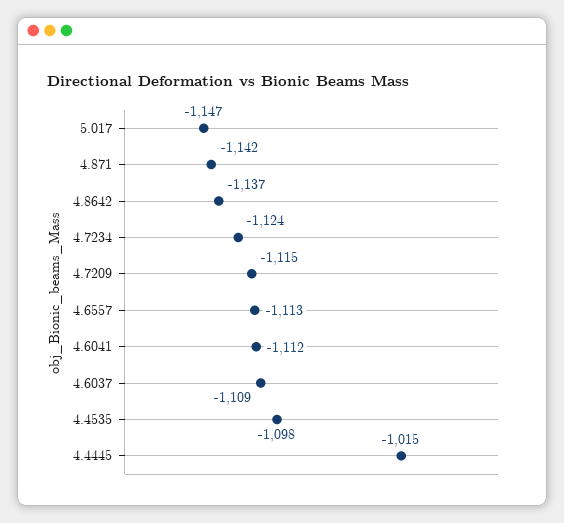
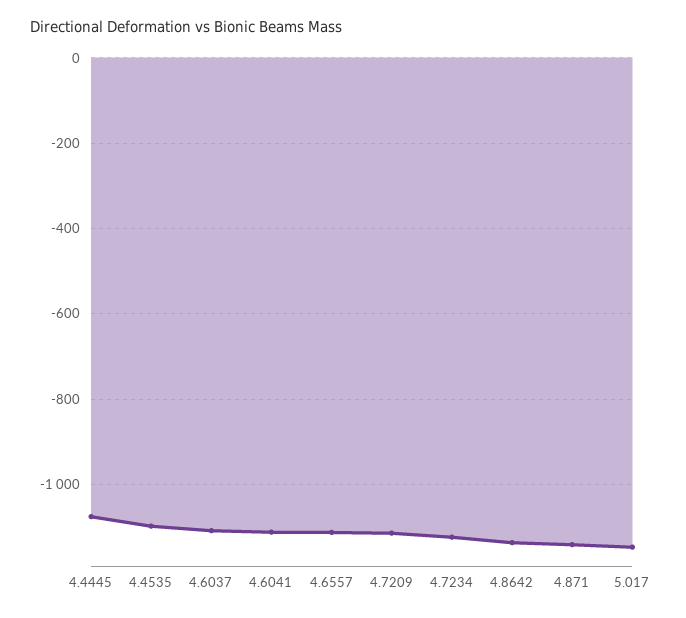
4.4445: -1015 -> -1080

